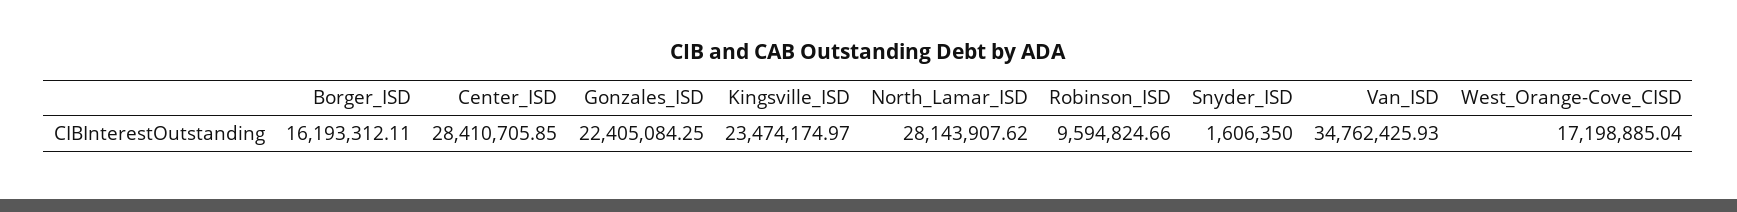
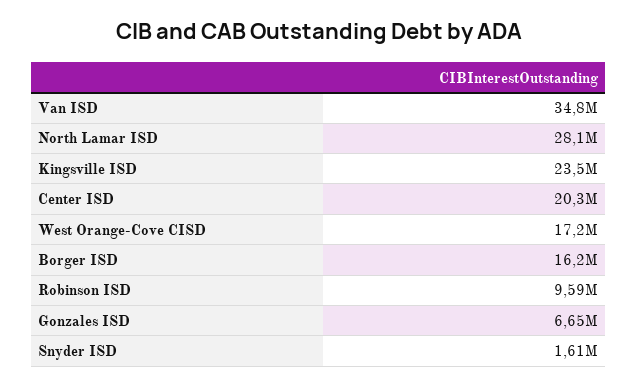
Center_ISD: 28410705.85 -> 20300000
Gonzales_ISD: 22405084.25 -> 6650000

